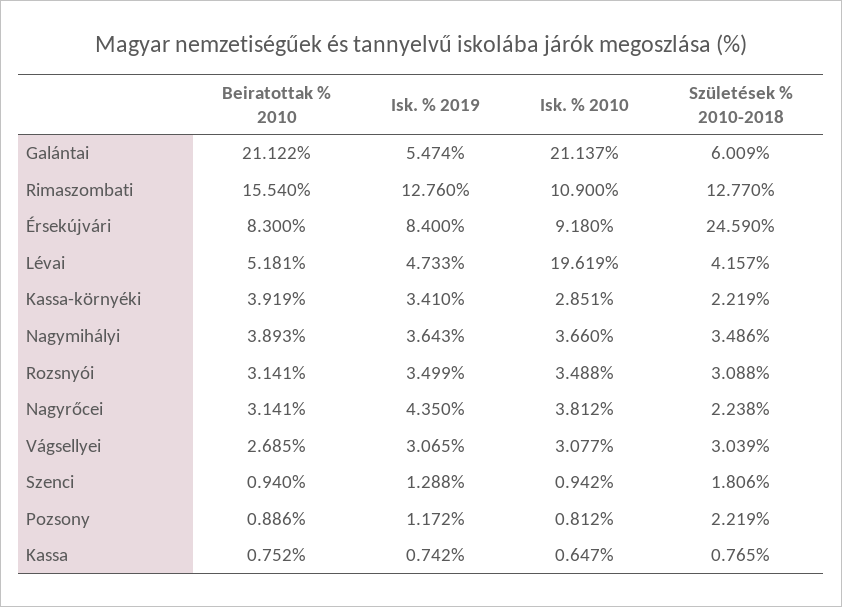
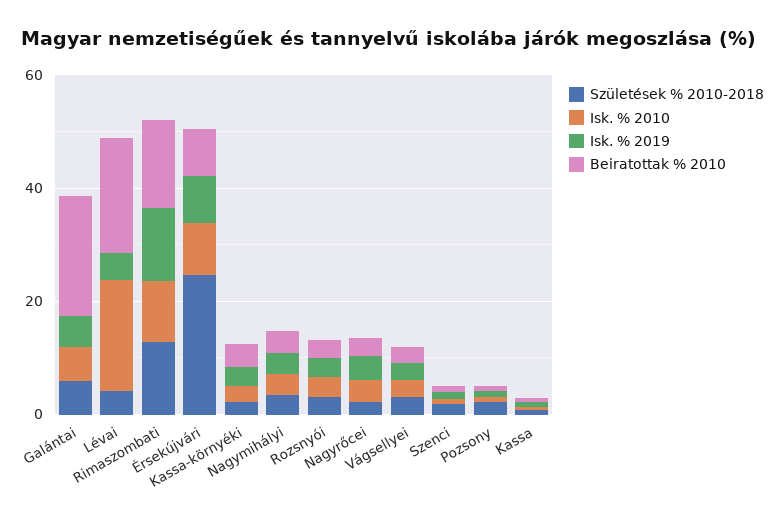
Isk. % 2010, Galántai: 21.137 -> 5
Beiratottak % 2010, Lévai: 5.181 -> 20

